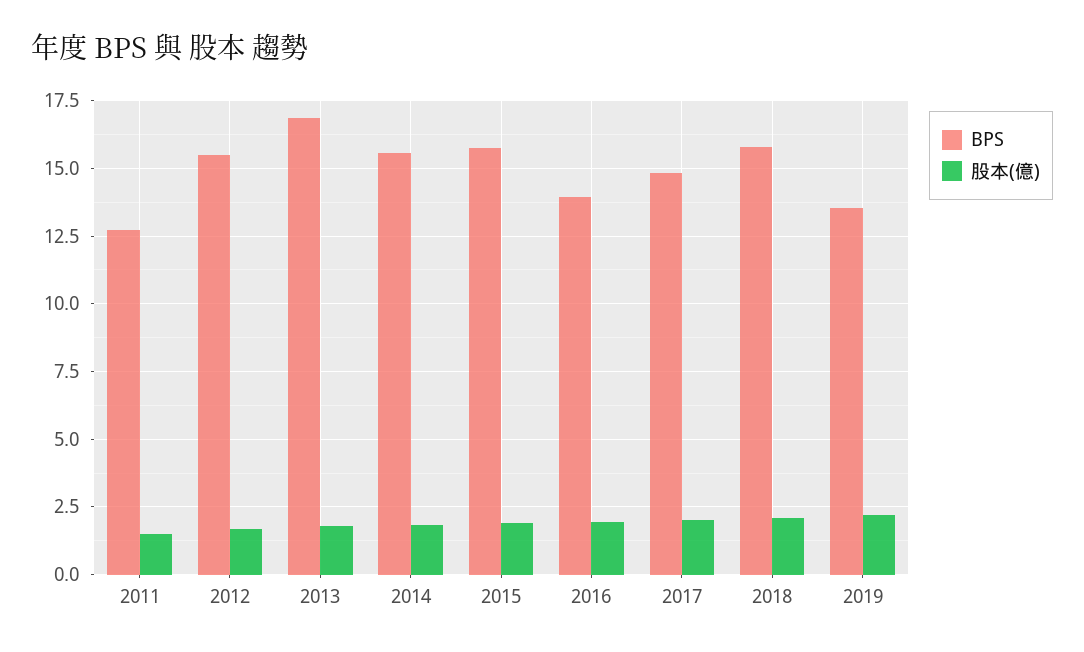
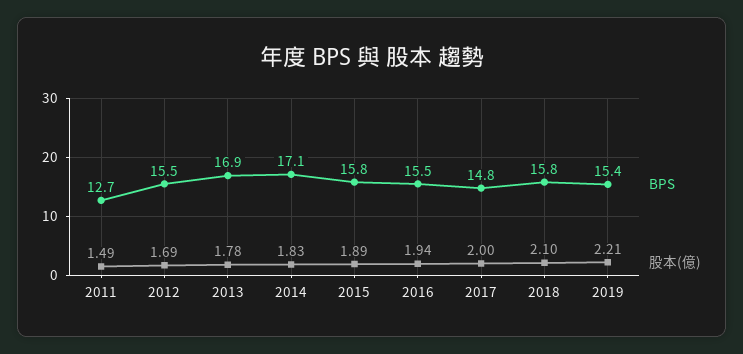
BPS, 2014: 15.5 -> 17.1
BPS, 2016: 14 -> 15.5
BPS, 2019: 13.5 -> 15.4

